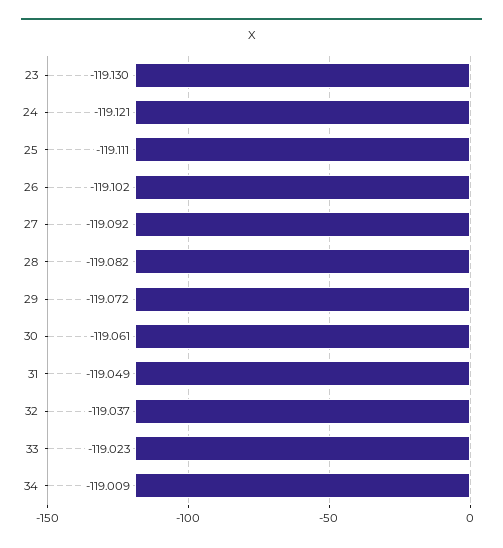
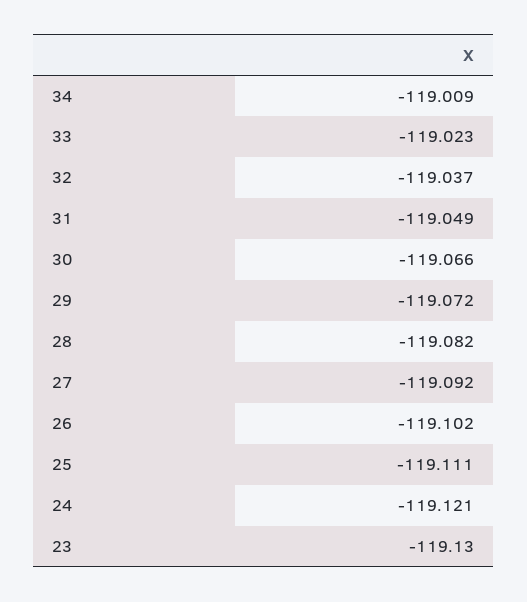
30: -119.061 -> -119.066

